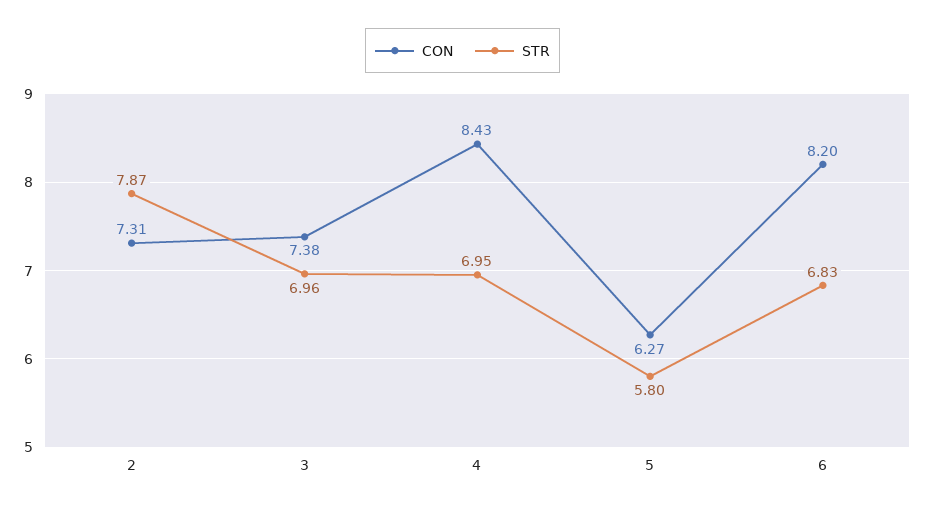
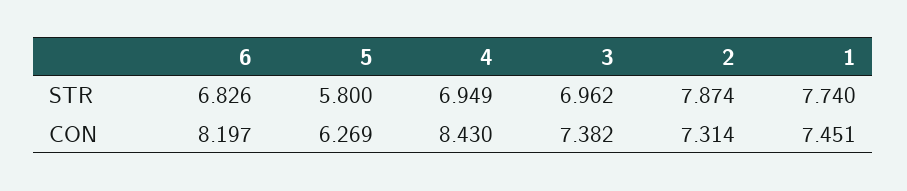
STR, 1: none -> 7.74
CON, 1: none -> 7.451

